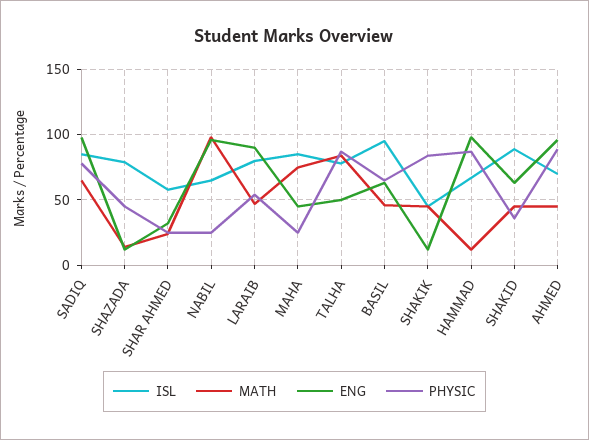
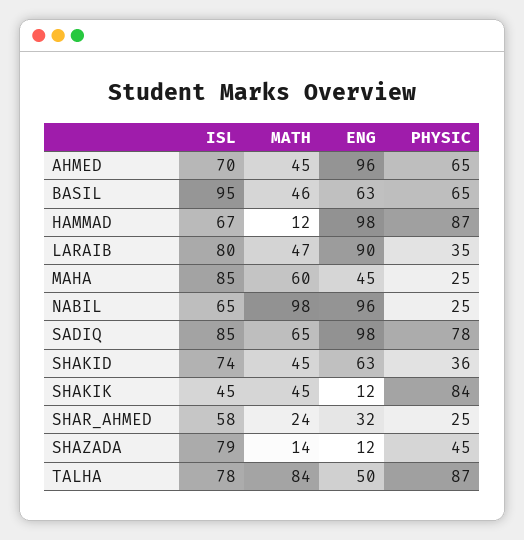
PHYSIC, LARAIB: 55 -> 35
MATH, MAHA: 75 -> 60
ISL, SHAKID: 90 -> 74
PHYSIC, AHMED: 90 -> 65

